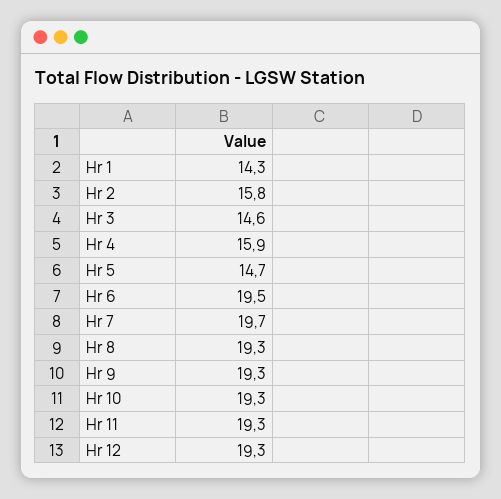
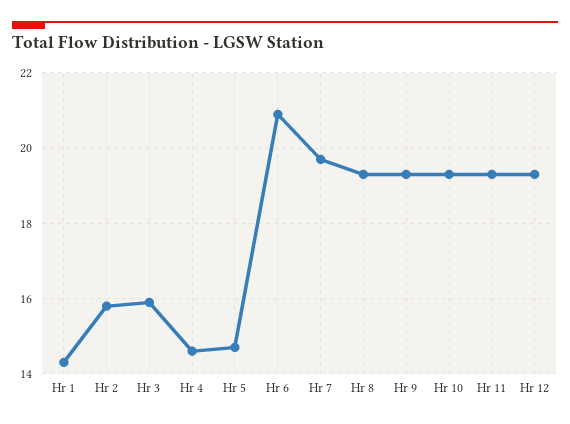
Hr 3: 14.6 -> 16
Hr 4: 15.9 -> 14.5
Hr 6: 19.5 -> 21

